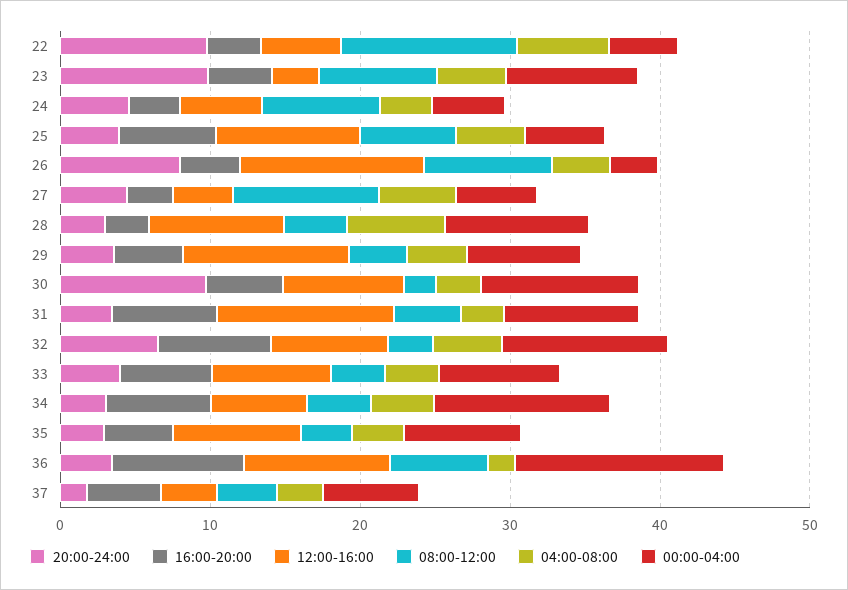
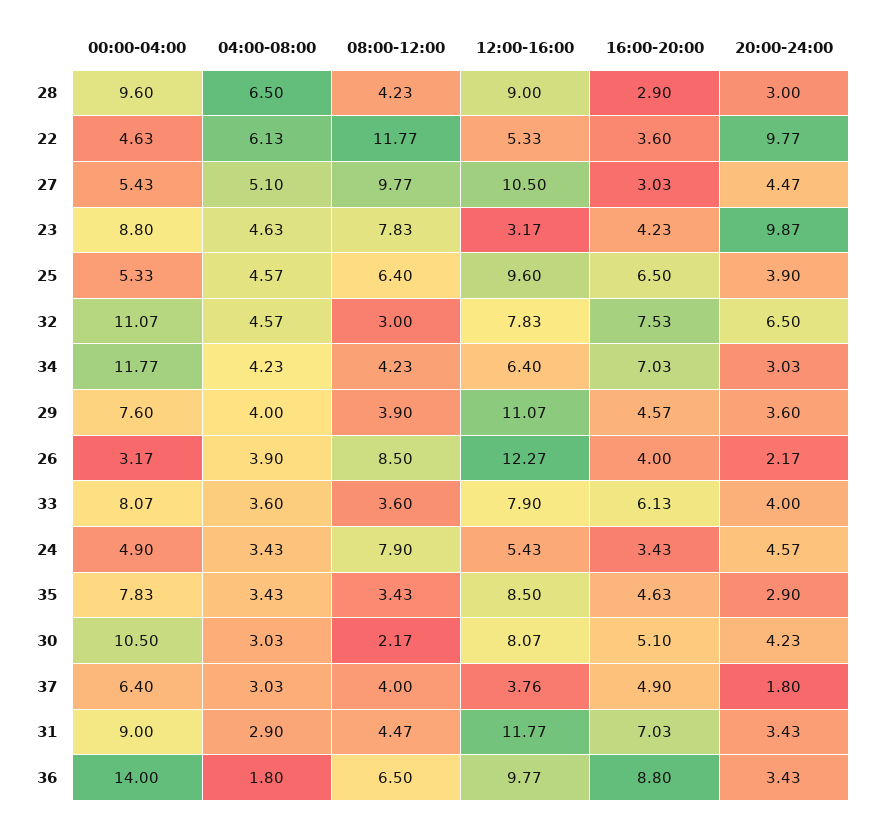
20:00-24:00, 26: 8 -> 2.17
12:00-16:00, 27: 4 -> 10.5
20:00-24:00, 30: 10 -> 4.23

